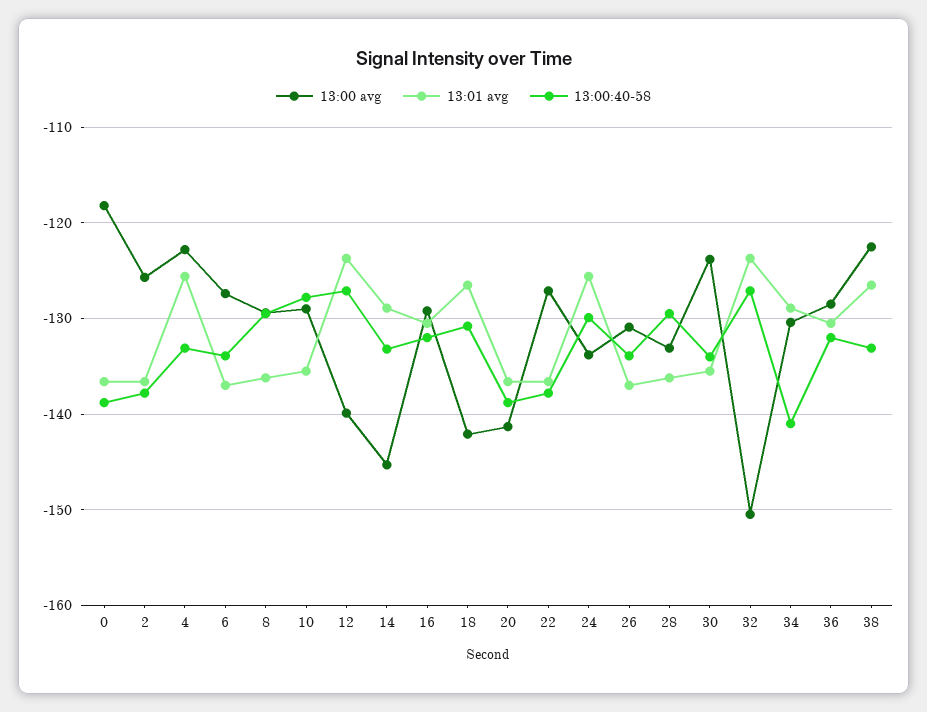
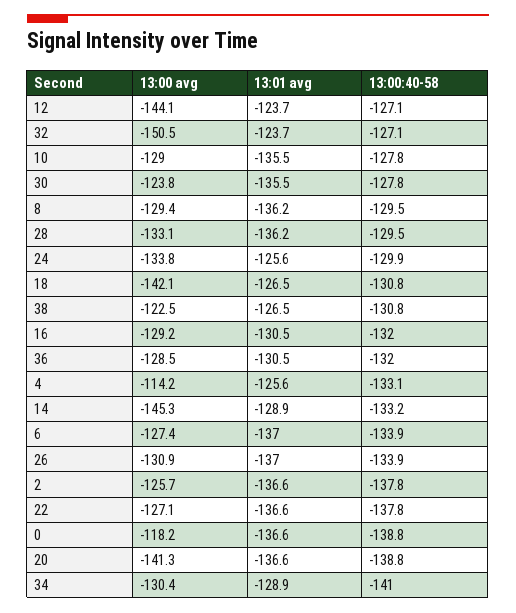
13:00 avg, 4: -123 -> -114.2
13:00 avg, 12: -140 -> -144.1
13:00:40-58, 30: -134 -> -127.8
13:00:40-58, 38: -133 -> -130.8

